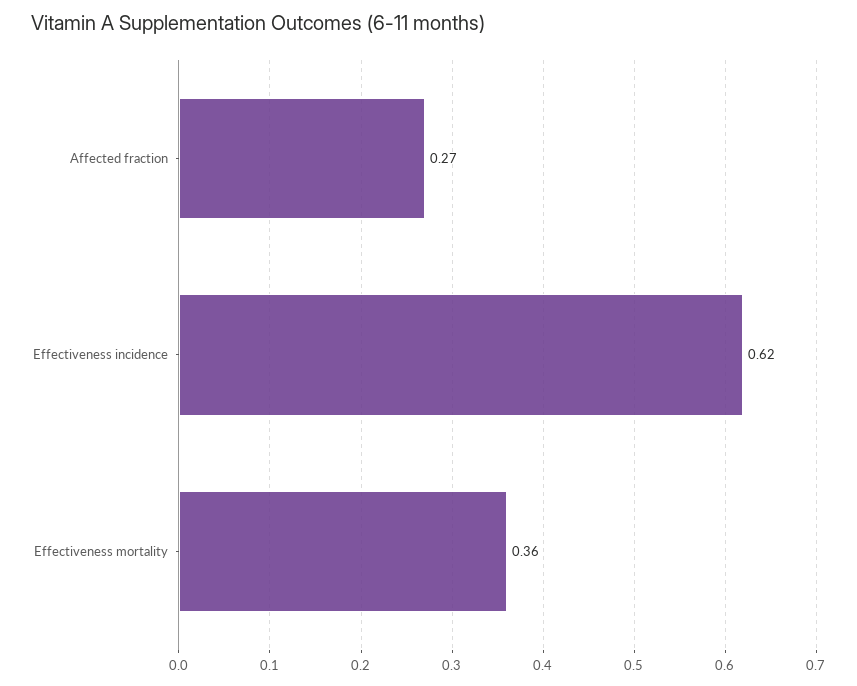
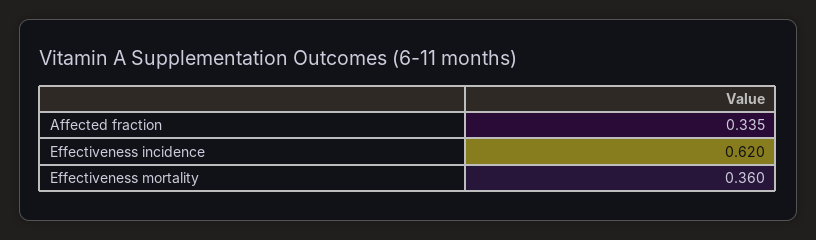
Affected fraction: 0.27 -> 0.335

